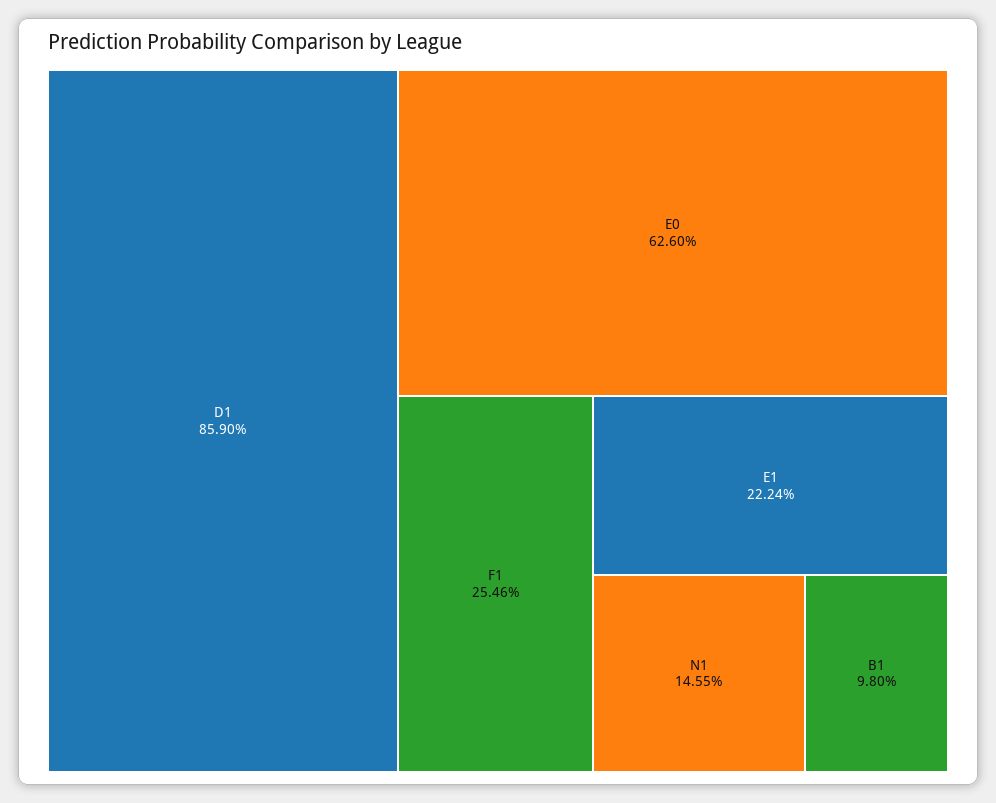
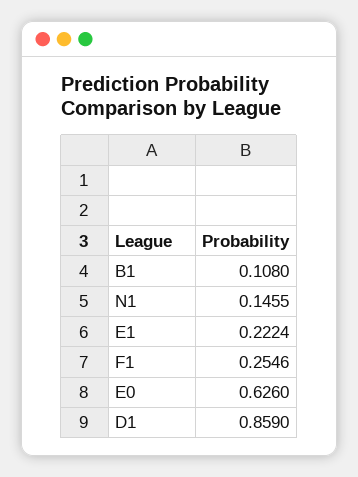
B1: 0.098 -> 0.108

